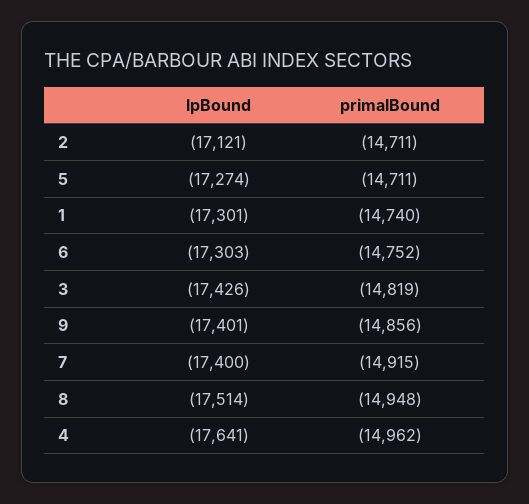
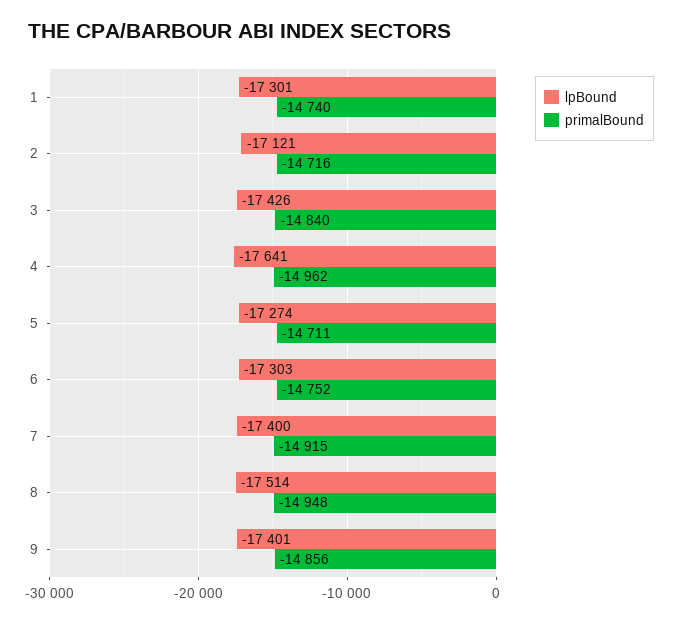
primalBound, 2: -14711 -> -14716
primalBound, 3: -14819 -> -14840

